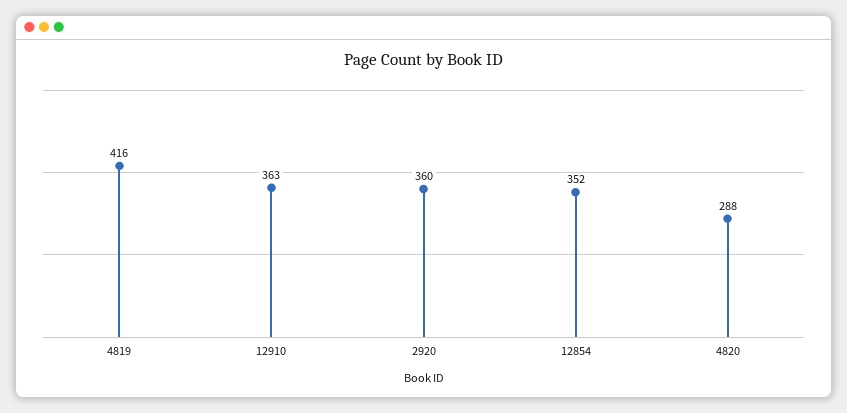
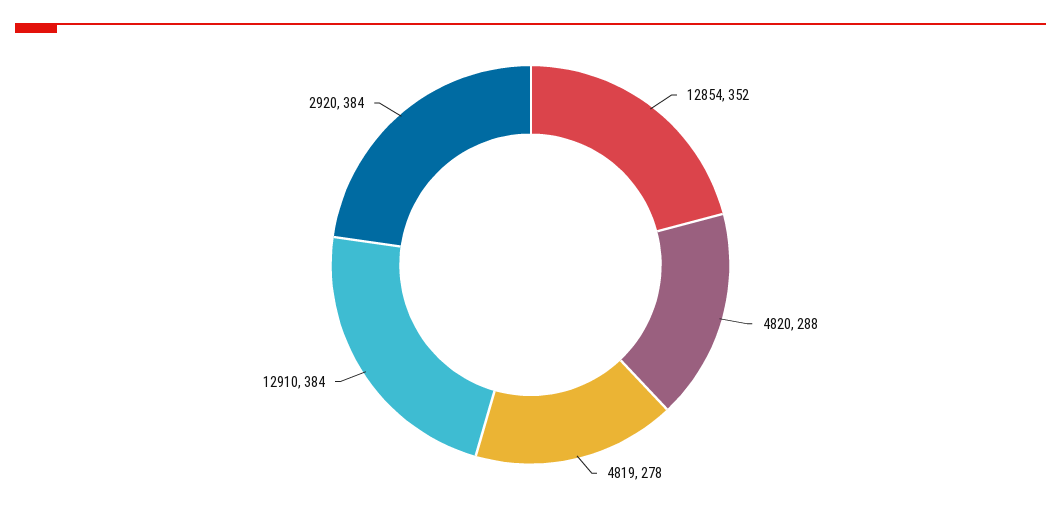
4819: 416 -> 278
12910: 363 -> 384
2920: 360 -> 384

